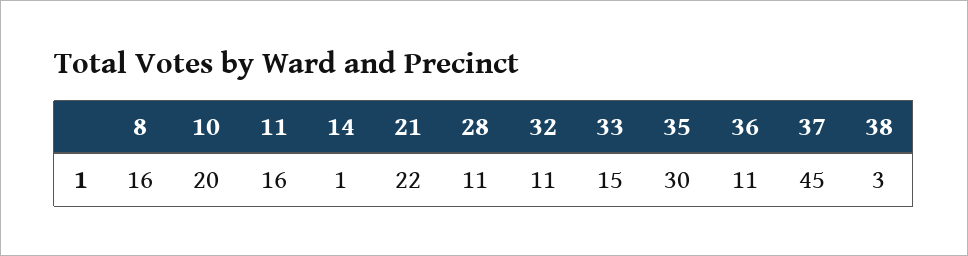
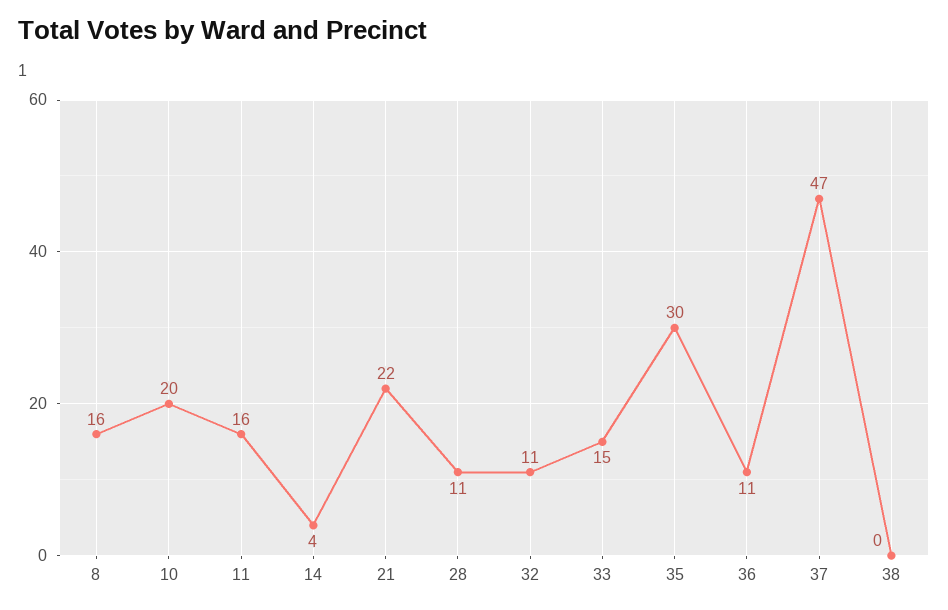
14: 1 -> 4
37: 45 -> 47
38: 3 -> 0

